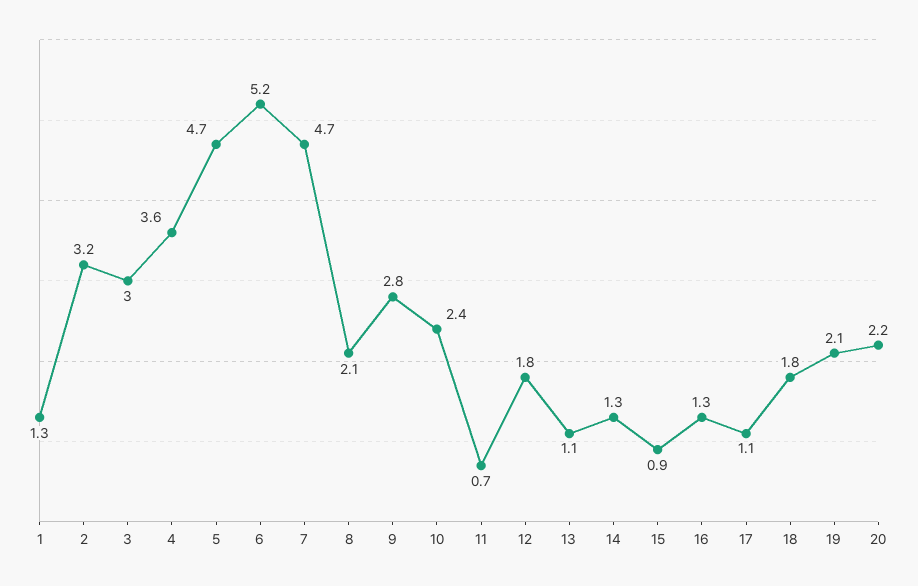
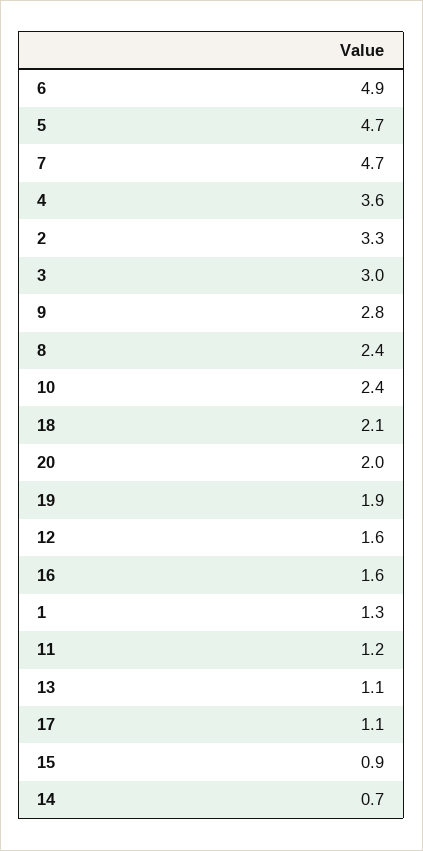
2: 3.2 -> 3.3
6: 5.2 -> 4.9
8: 2.1 -> 2.4
11: 0.7 -> 1.2
12: 1.8 -> 1.6
14: 1.3 -> 0.7
16: 1.3 -> 1.6
18: 1.8 -> 2.1
19: 2.1 -> 1.9
20: 2.2 -> 2

